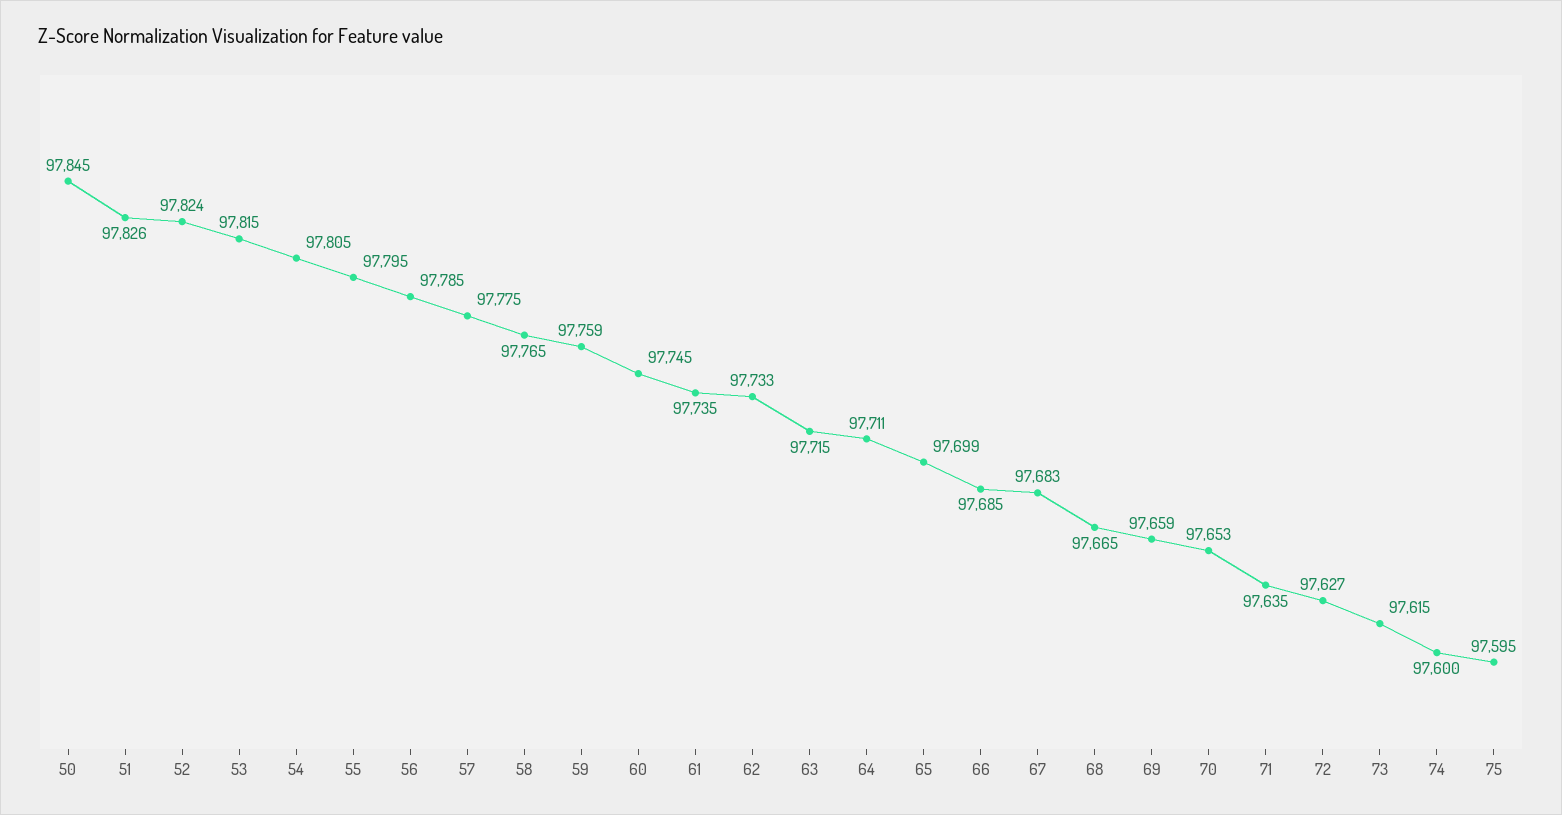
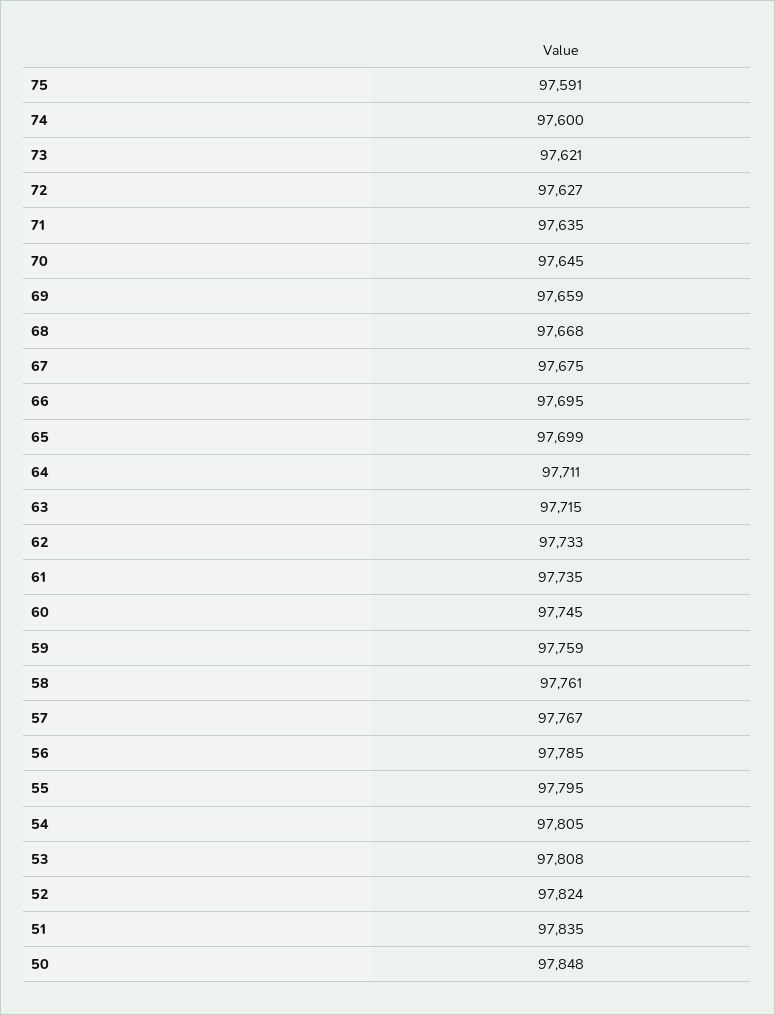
50: 97845 -> 97848
51: 97826 -> 97835
53: 97815 -> 97808
57: 97775 -> 97767
58: 97765 -> 97761
66: 97685 -> 97695
67: 97683 -> 97675
68: 97665 -> 97668
70: 97653 -> 97645
73: 97615 -> 97621
75: 97595 -> 97591

